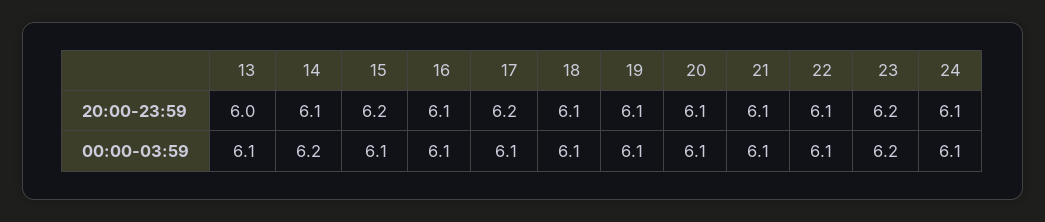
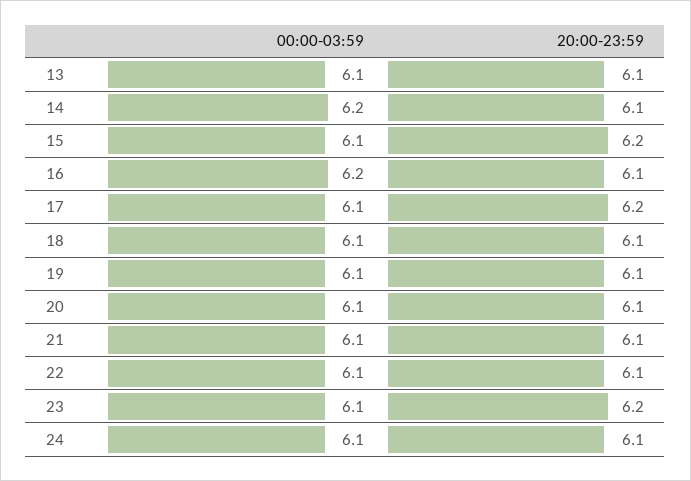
13, 20:00-23:59: 6 -> 6.1
16, 00:00-03:59: 6.1 -> 6.2
23, 00:00-03:59: 6.2 -> 6.1

